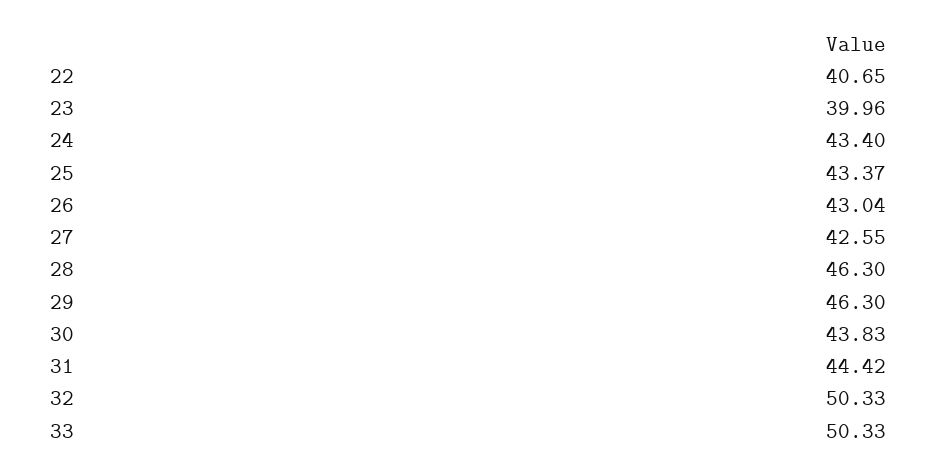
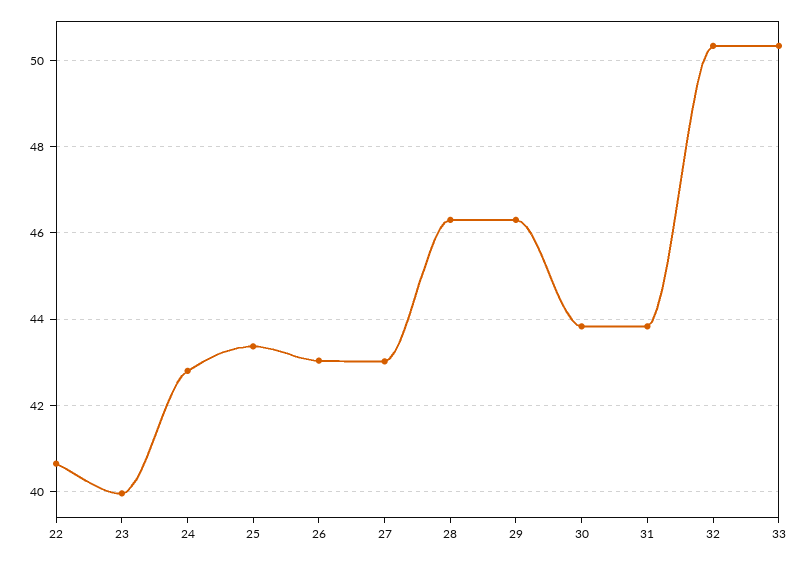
24: 43.4 -> 42.8
27: 42.55 -> 43
31: 44.42 -> 43.8

